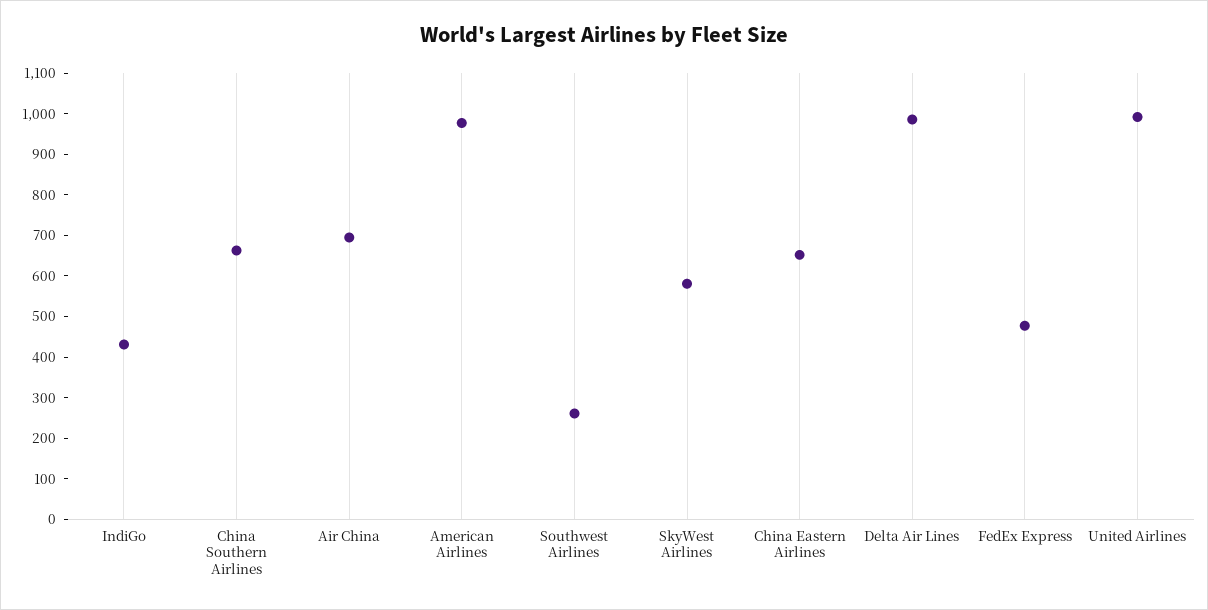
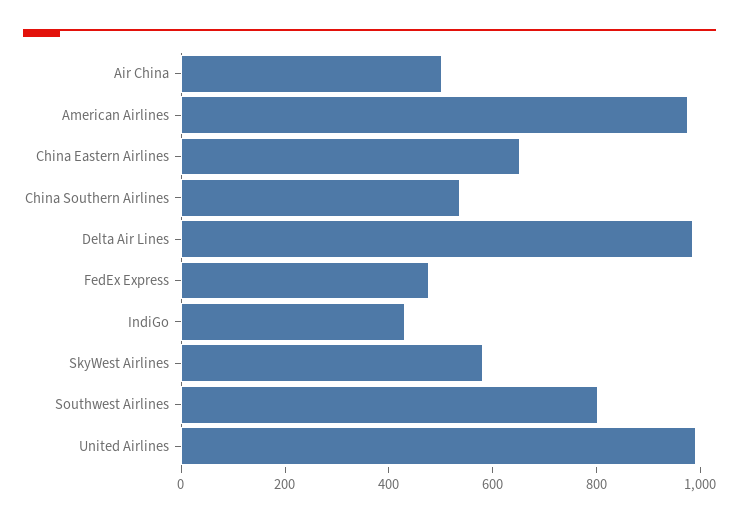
China Southern Airlines: 660 -> 550
Air China: 700 -> 500
Southwest Airlines: 260 -> 800

